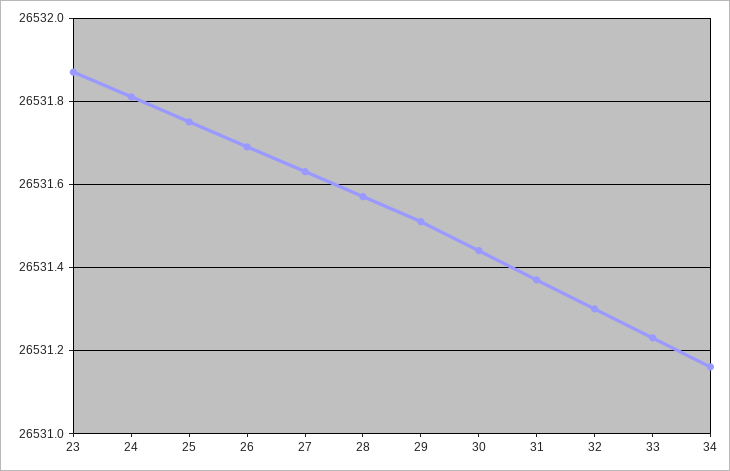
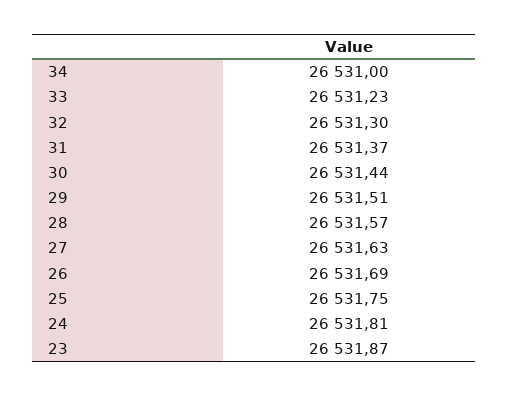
34: 26531.15 -> 26531

